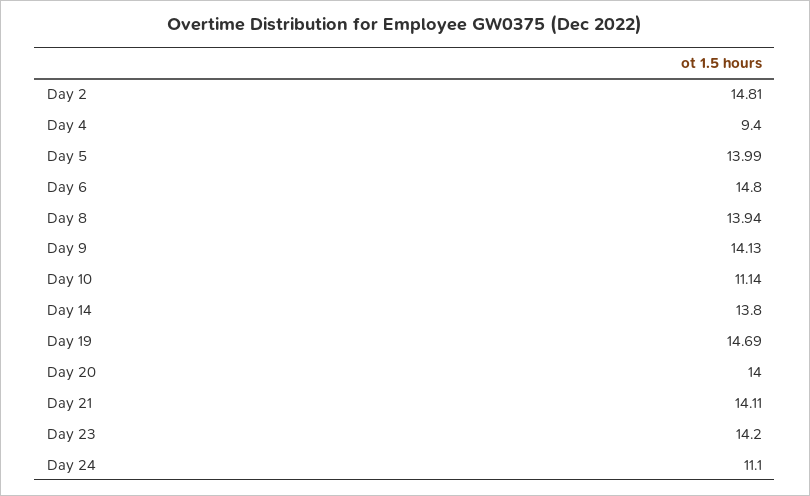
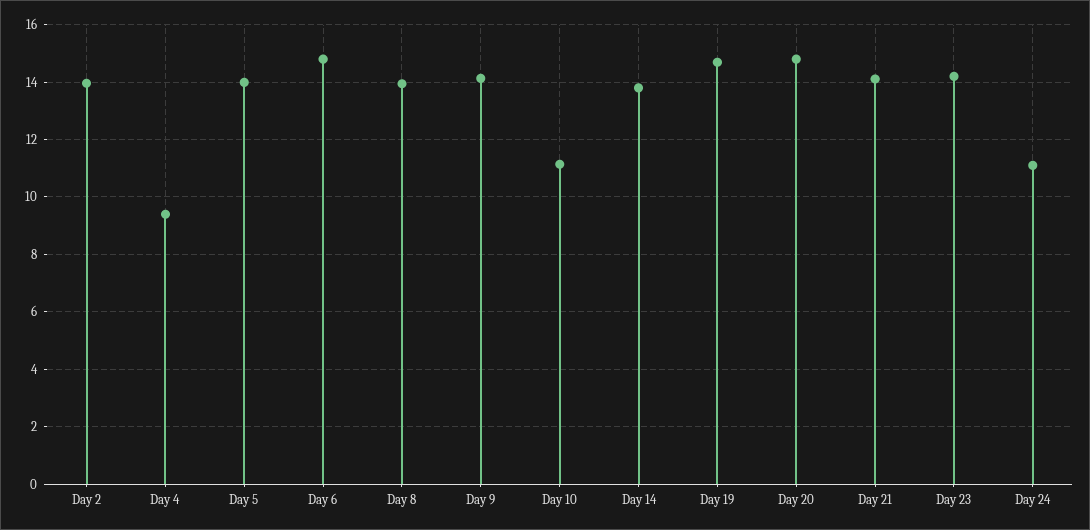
Day 2: 14.81 -> 14
Day 20: 14 -> 14.75

